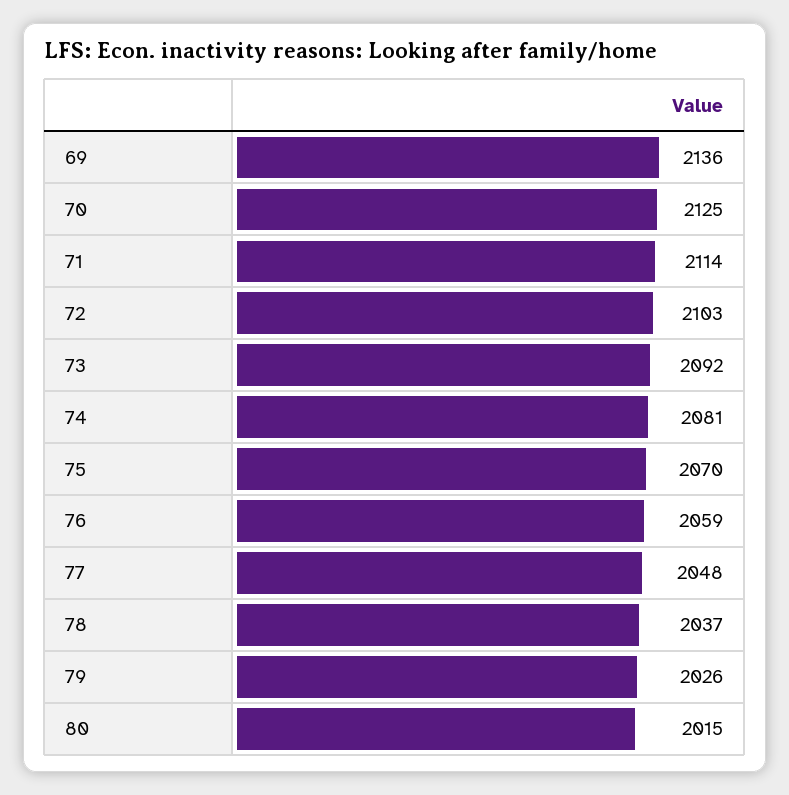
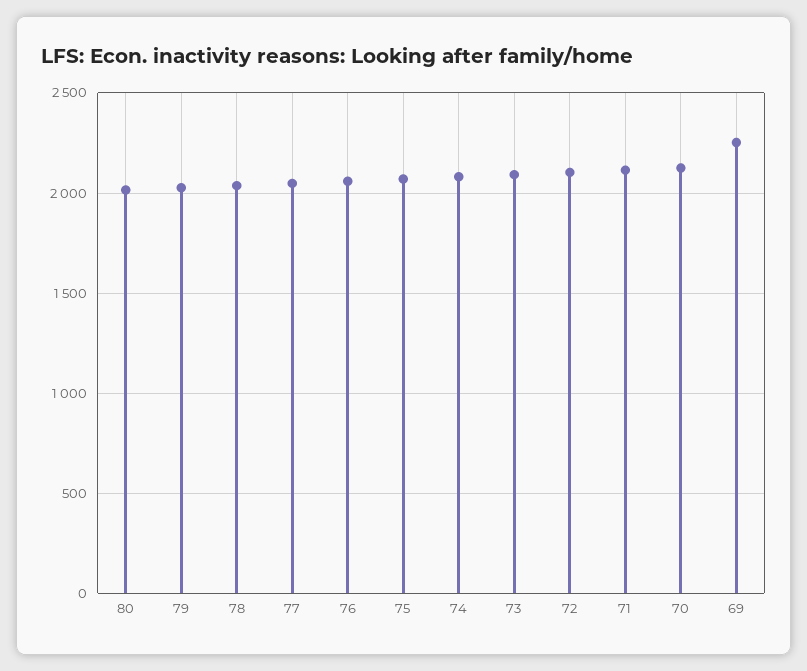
69: 2136 -> 2250

